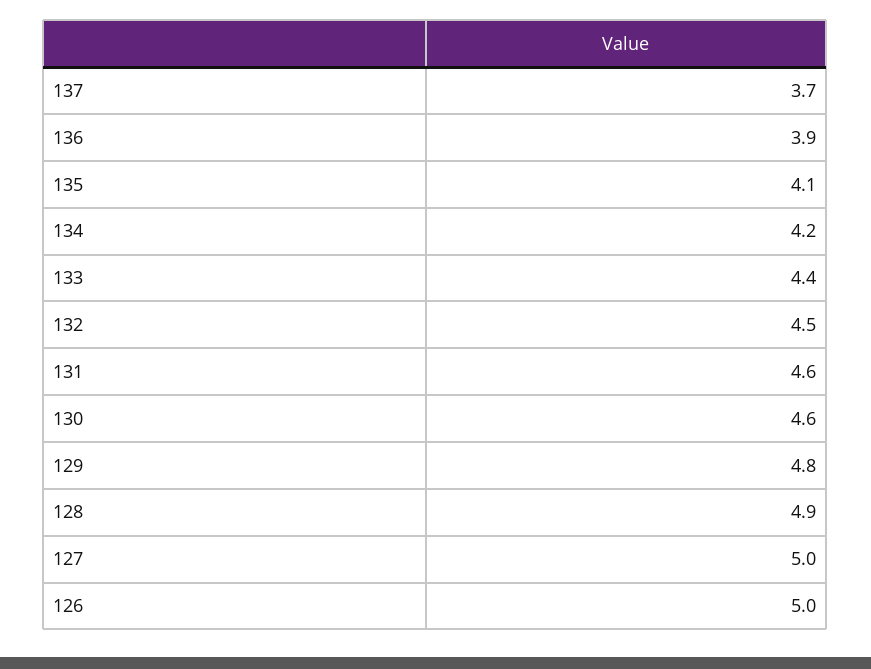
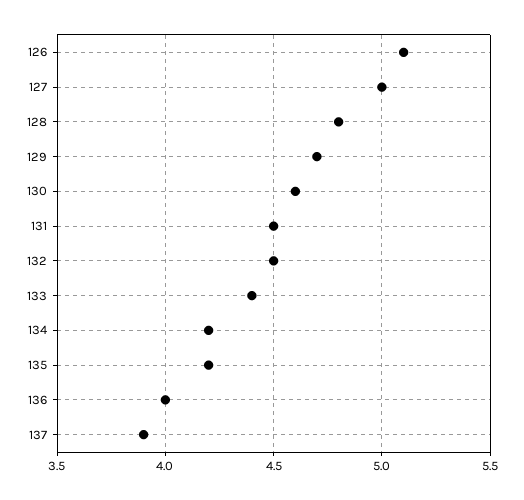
137: 3.7 -> 3.9
136: 3.9 -> 4
135: 4.1 -> 4.2
131: 4.6 -> 4.5
129: 4.8 -> 4.7
128: 4.9 -> 4.8
126: 5 -> 5.1

